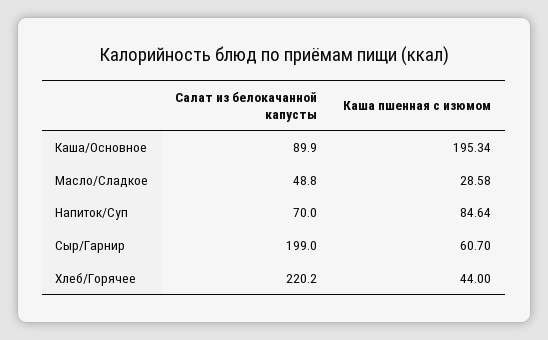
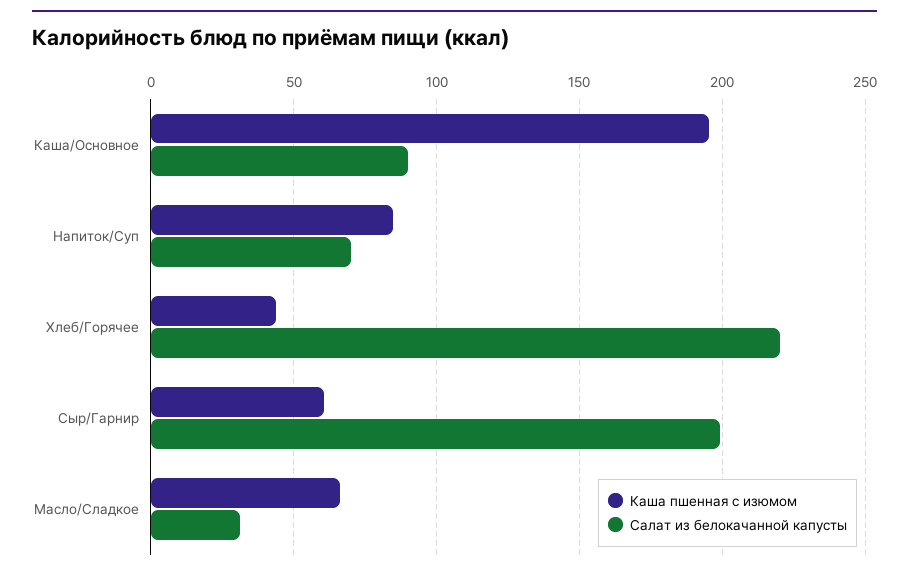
Салат из белокачанной капусты, Масло/Сладкое: 48.8 -> 30
Каша пшенная с изюмом, Масло/Сладкое: 28.58 -> 65

